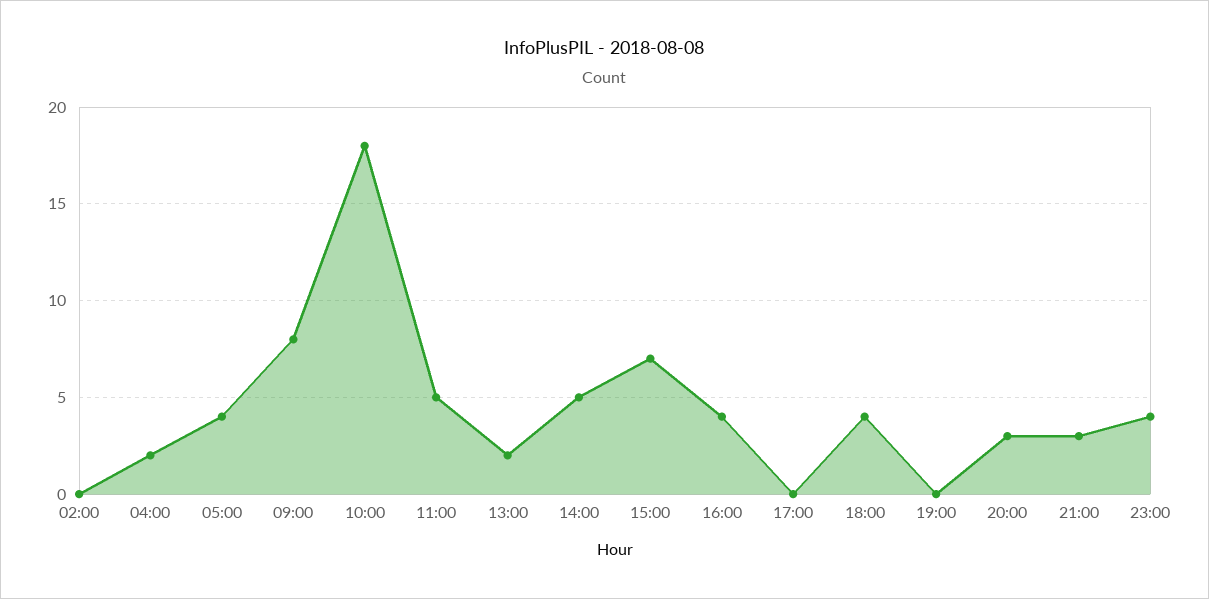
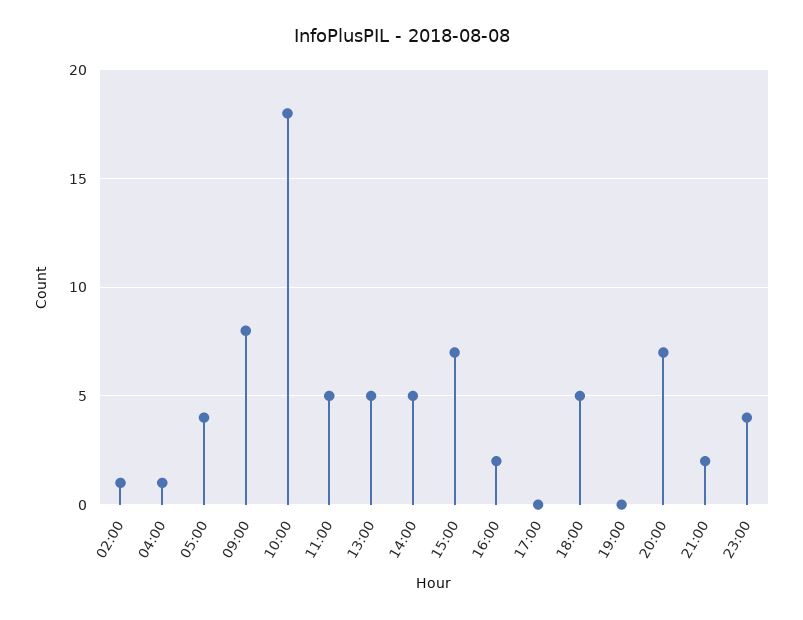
02:00: 0 -> 1
04:00: 2 -> 1
13:00: 2 -> 5
16:00: 4 -> 2
18:00: 4 -> 5
20:00: 3 -> 7
21:00: 3 -> 2

